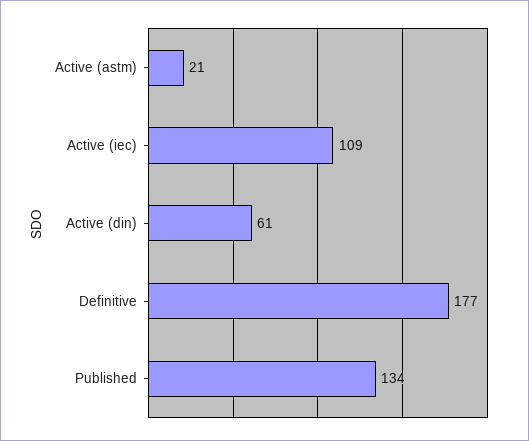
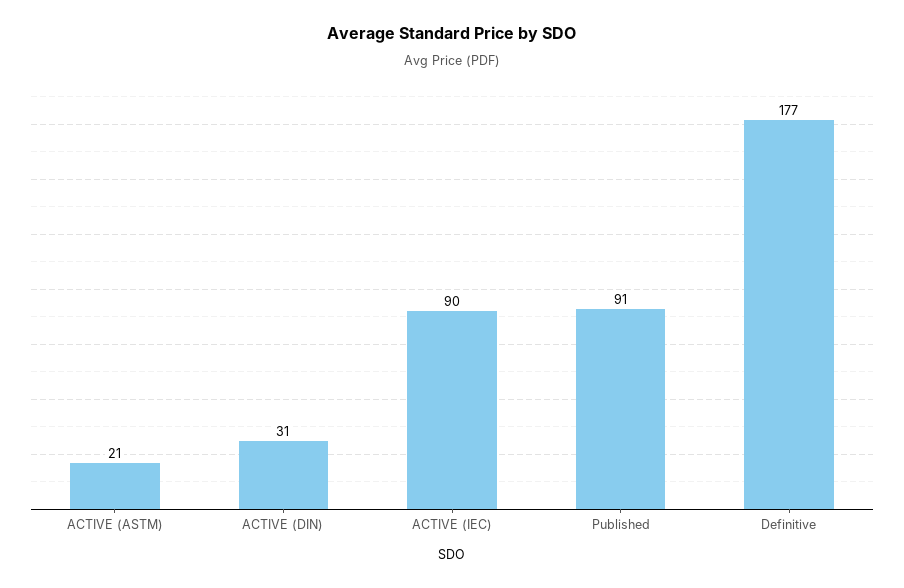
Active (iec): 109 -> 90
Active (din): 61 -> 31
Published: 134 -> 91

